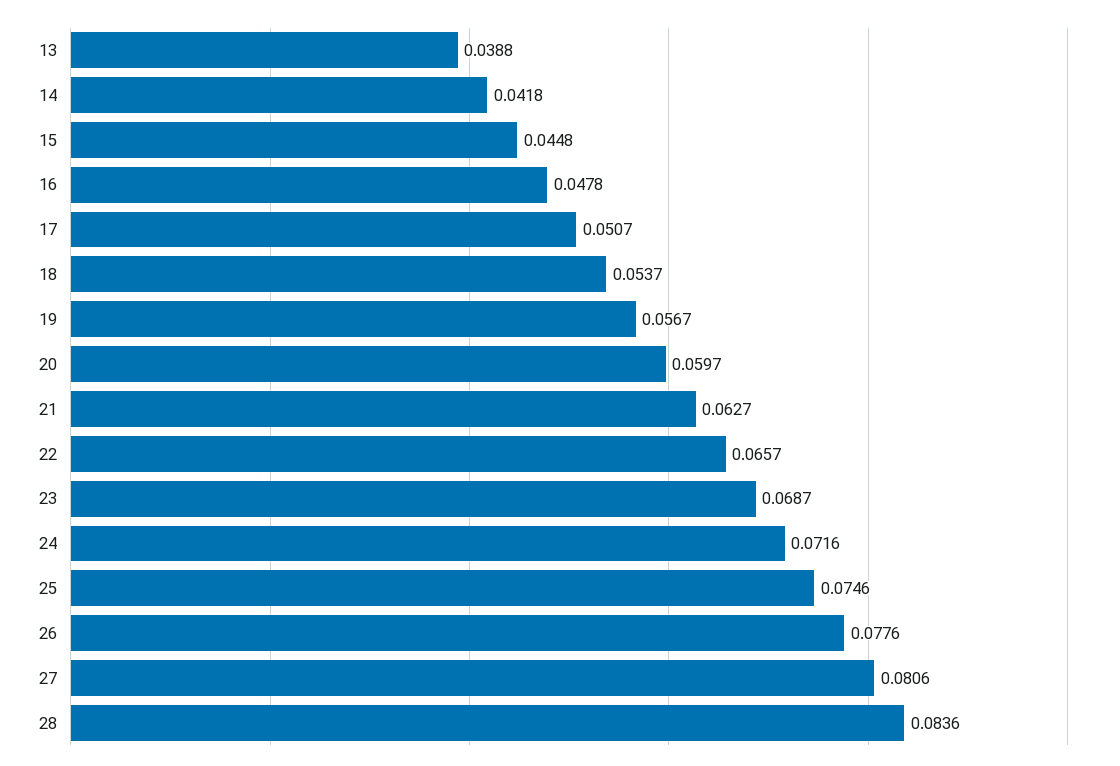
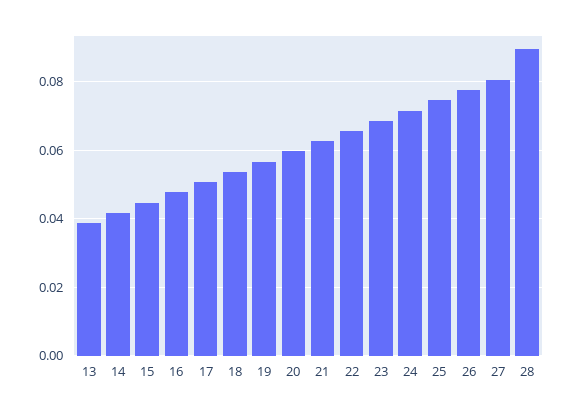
28: 0.0836 -> 0.09

